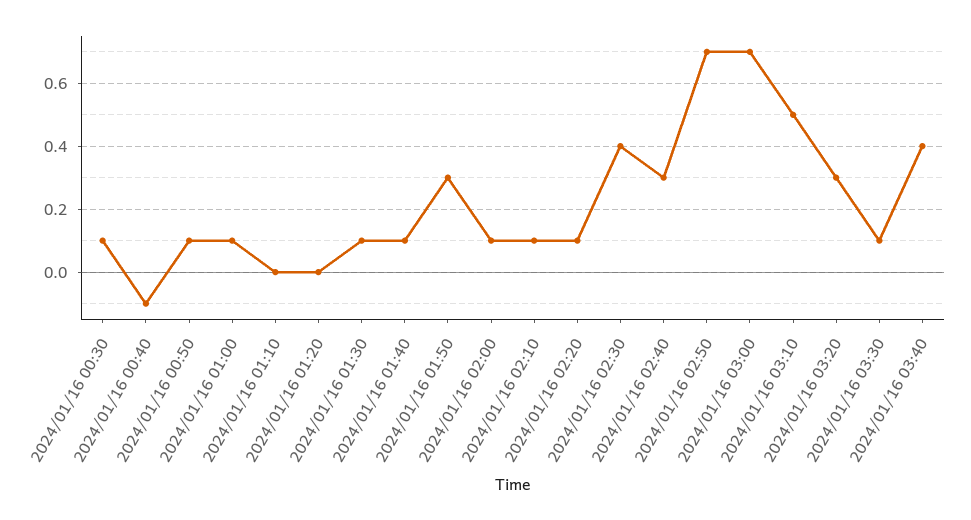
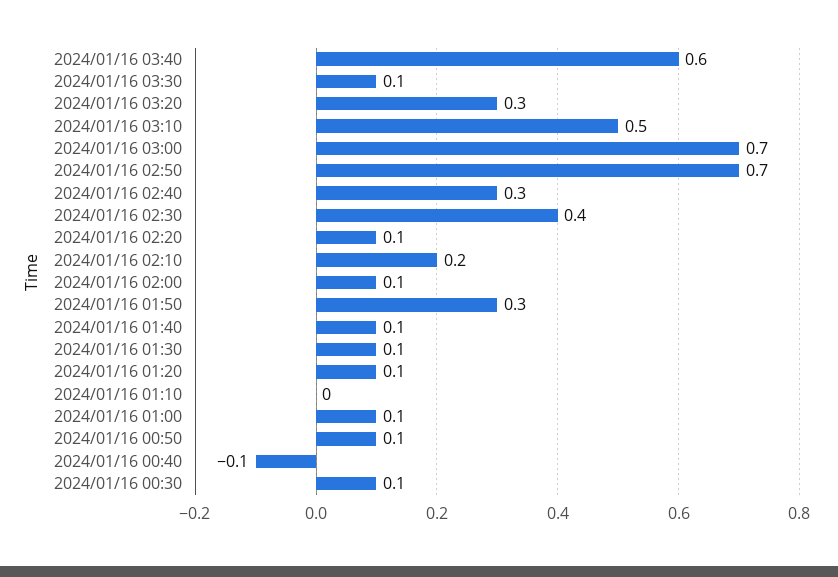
2024/01/16 01:20: 0 -> 0.1
2024/01/16 02:10: 0.1 -> 0.2
2024/01/16 03:40: 0.4 -> 0.6

